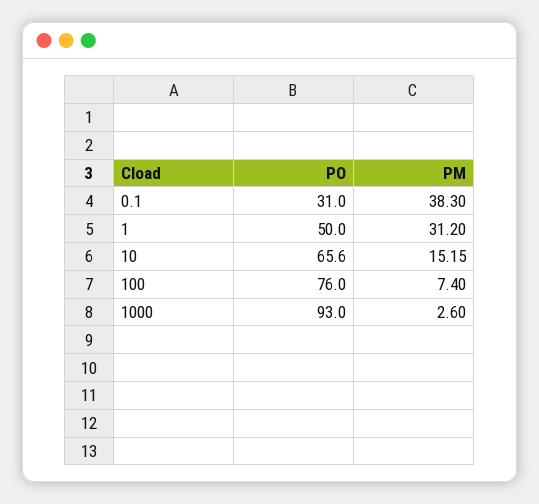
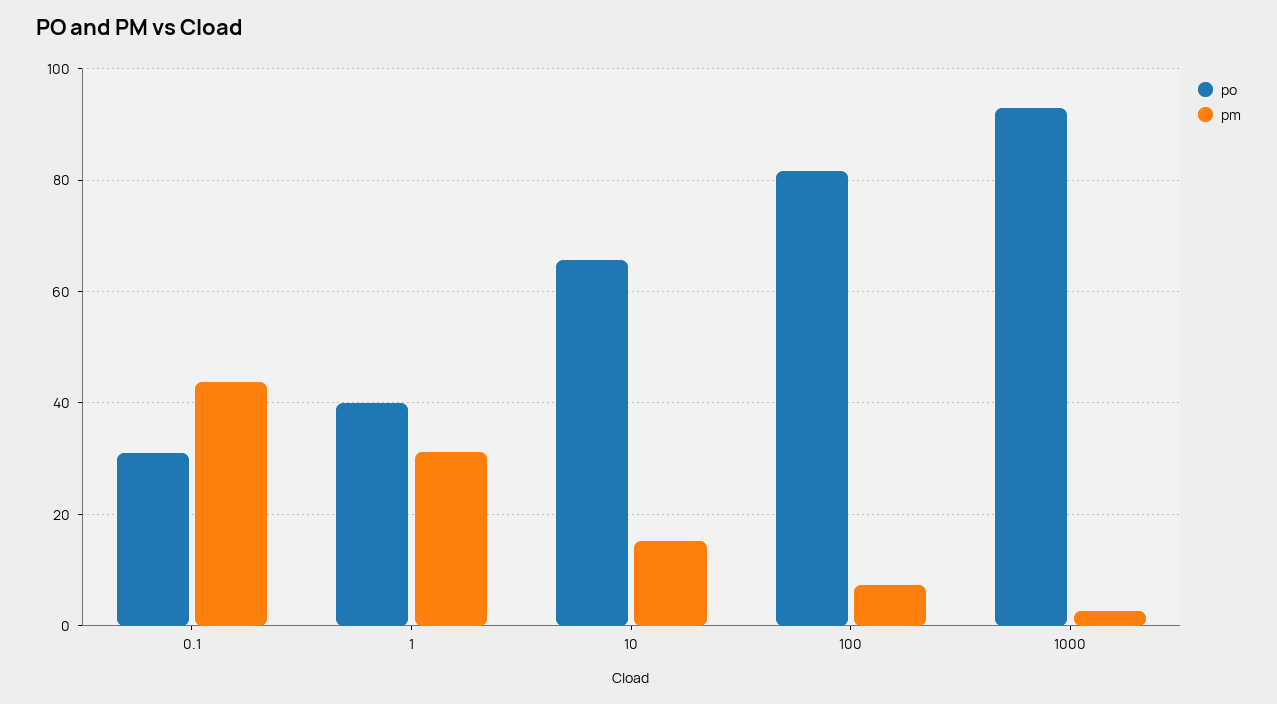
PM, 0.1: 38.3 -> 44
PO, 1: 50 -> 40
PO, 100: 76 -> 82

